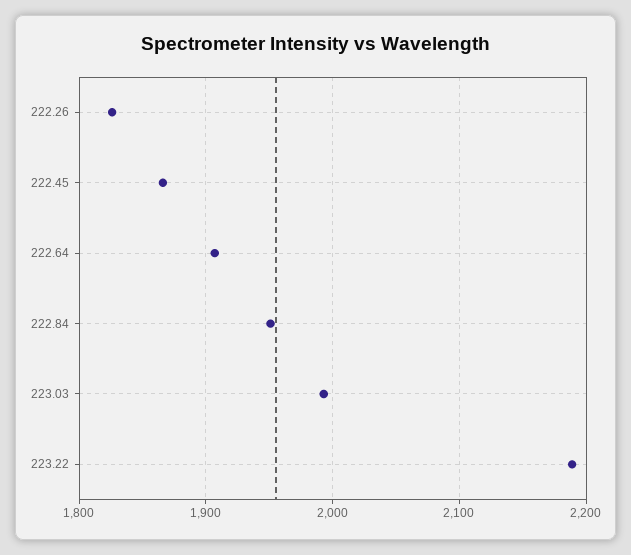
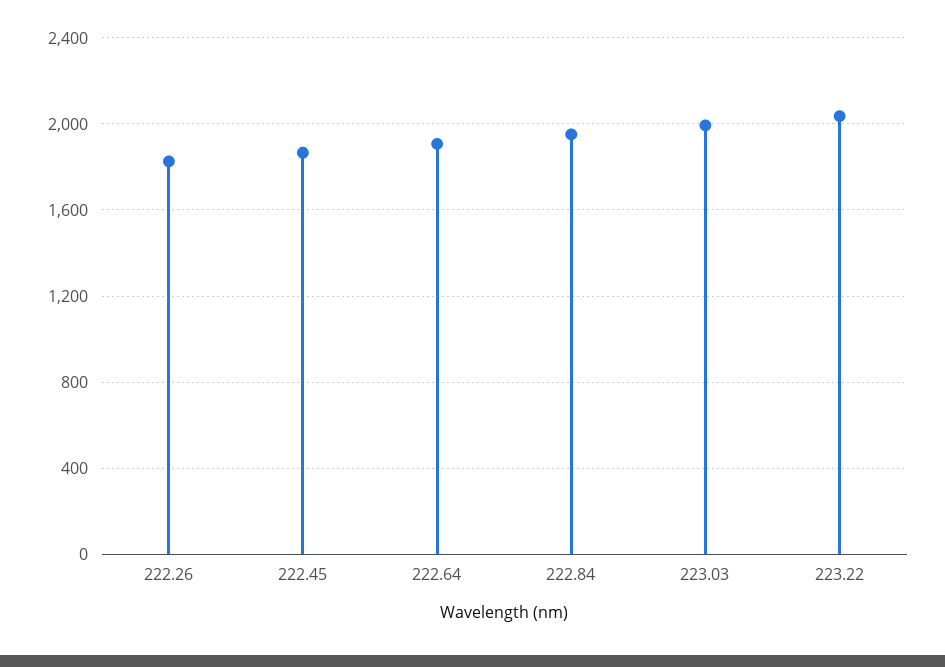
223.22: 2190 -> 2050

